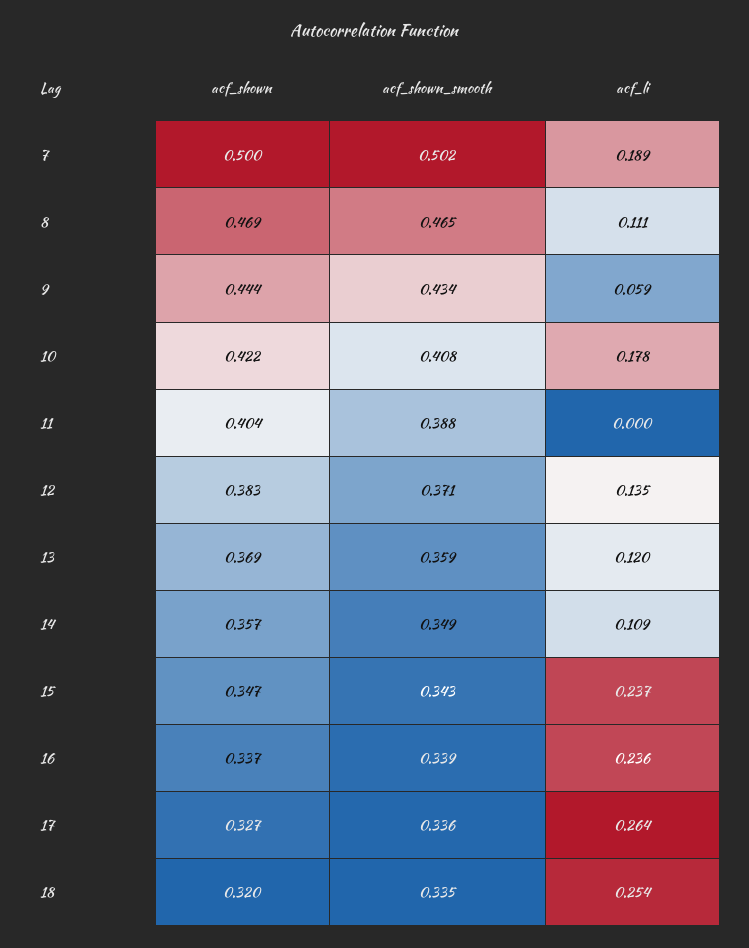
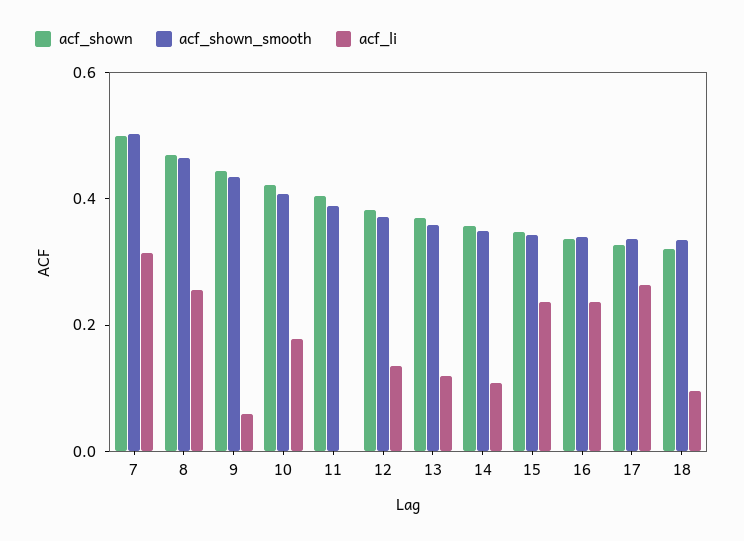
acf_li, 7: 0.189 -> 0.3
acf_li, 8: 0.111 -> 0.25
acf_li, 18: 0.254 -> 0.1

